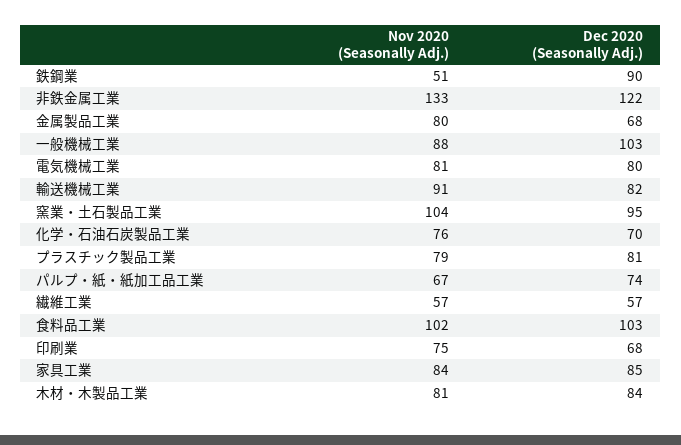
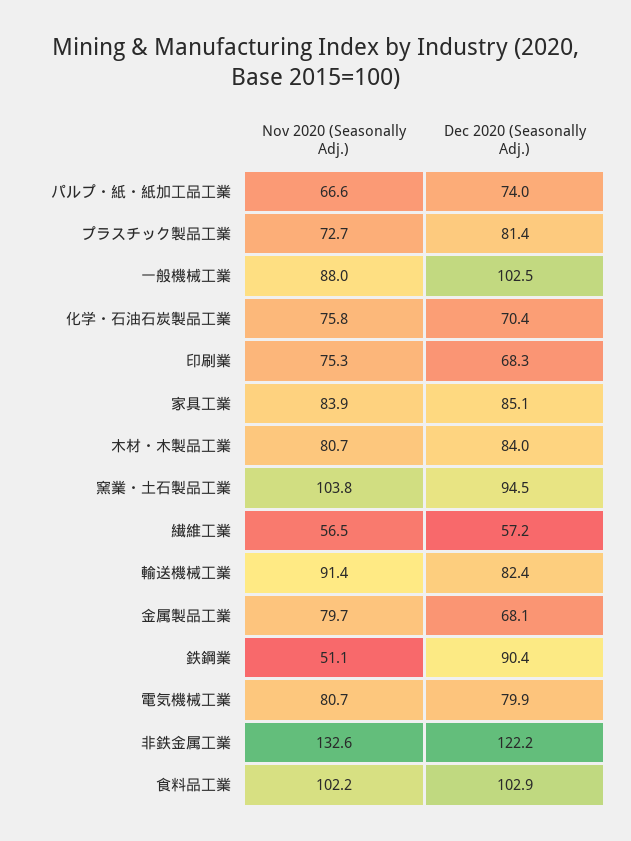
Nov 2020 (Seasonally Adj.), プラスチック製品工業: 79 -> 72.7

